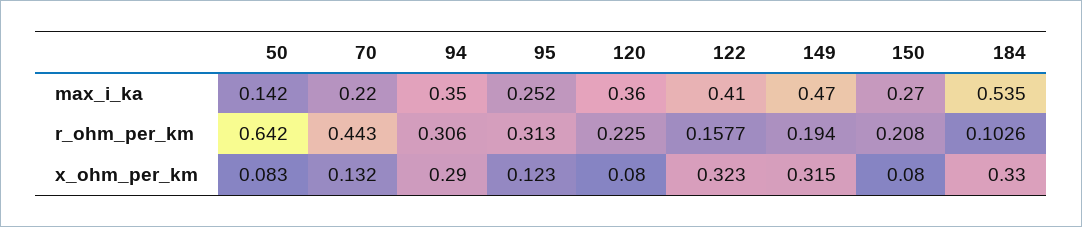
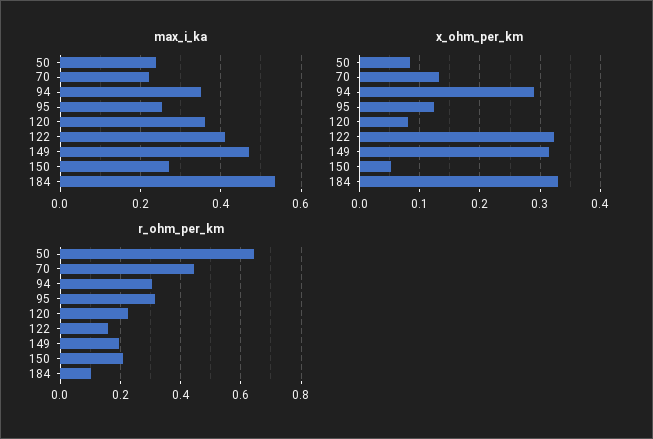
max_i_ka, 50: 0.142 -> 0.24
x_ohm_per_km, 150: 0.08 -> 0.05

